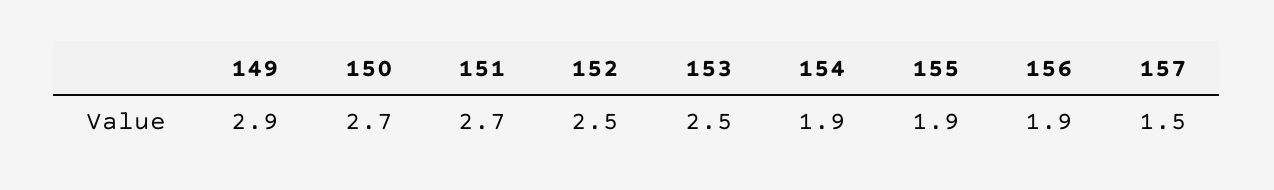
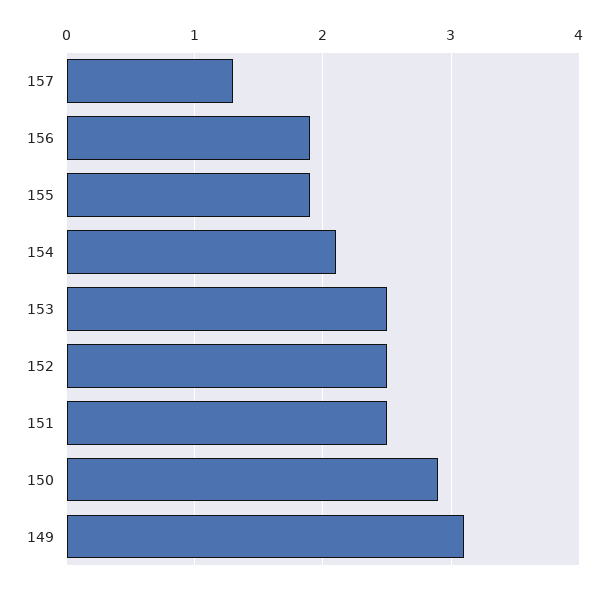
149: 2.9 -> 3.1
150: 2.7 -> 2.9
151: 2.7 -> 2.5
154: 1.9 -> 2.1
157: 1.5 -> 1.3

